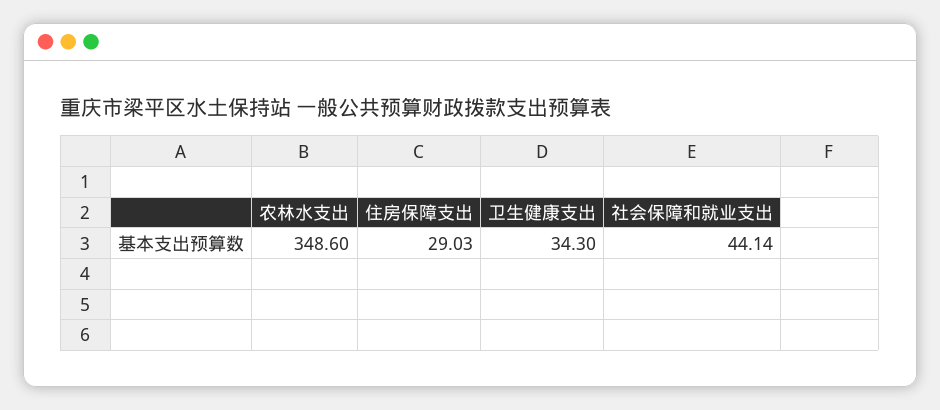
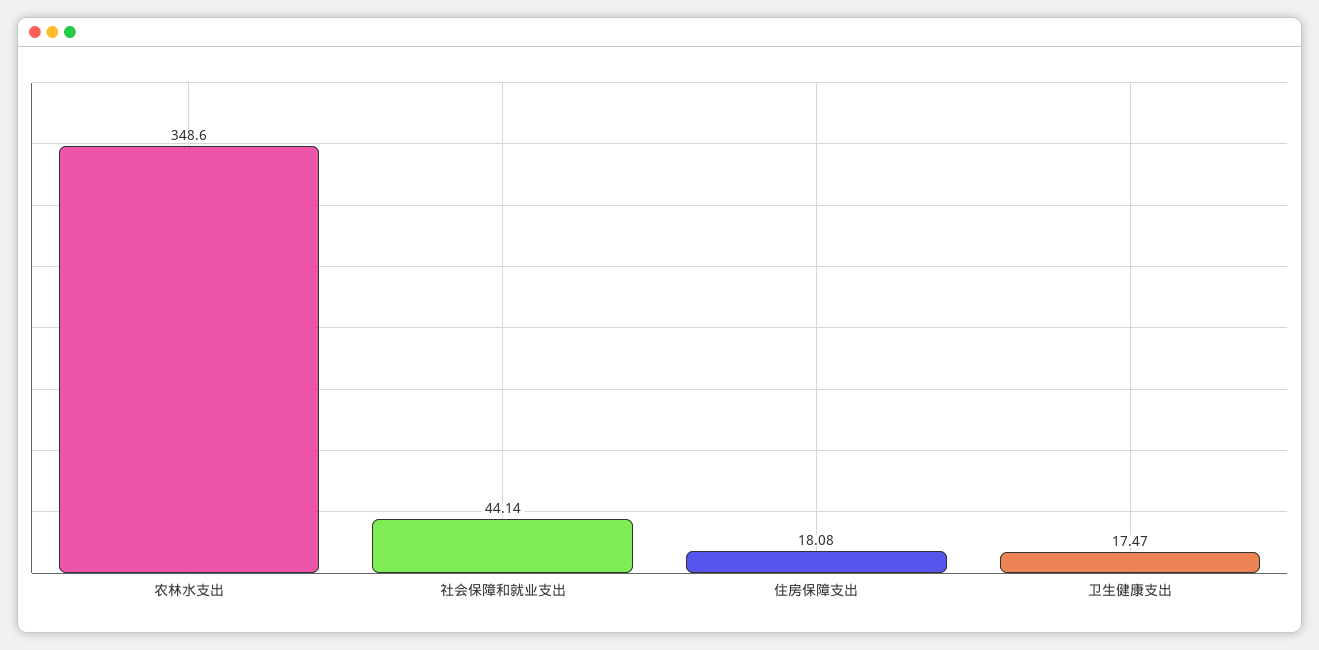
住房保障支出: 29.03 -> 18.08
卫生健康支出: 34.3 -> 17.47

